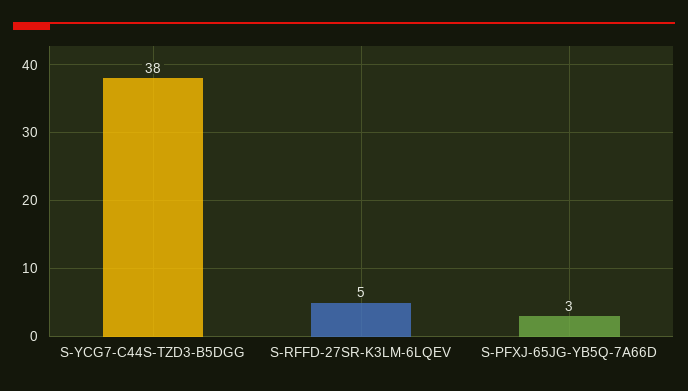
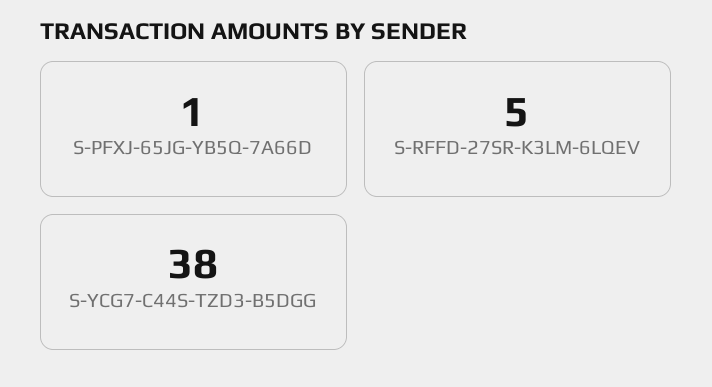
S-PFXJ-65JG-YB5Q-7A66D: 3 -> 1

